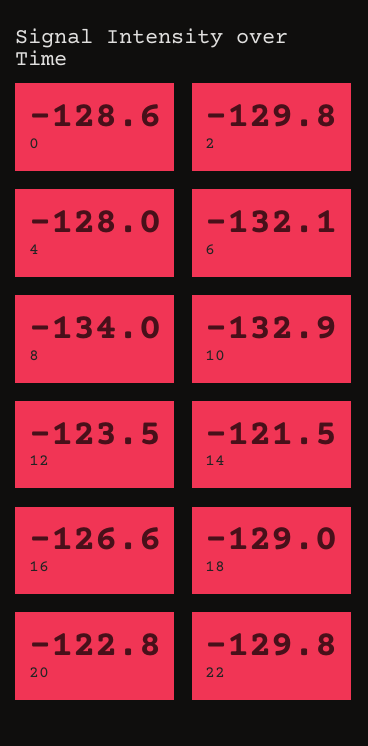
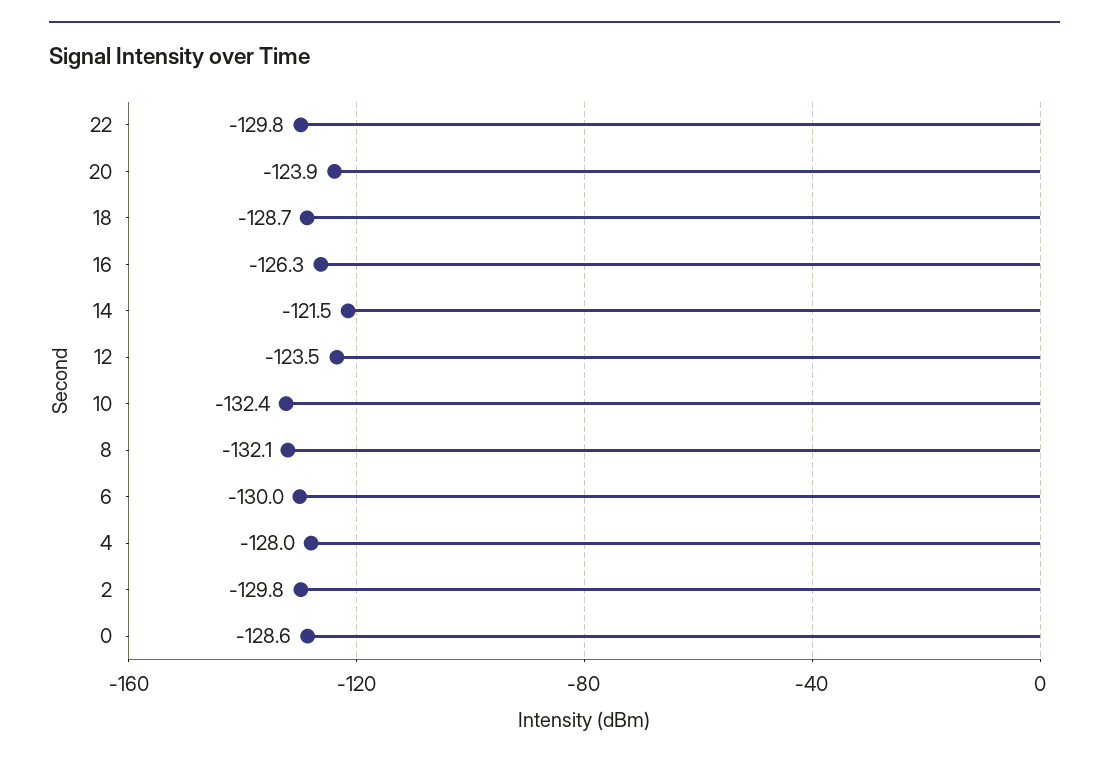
6: -132.1 -> -130
8: -134 -> -132.1
10: -132.9 -> -132.4
16: -126.6 -> -126.3
18: -129 -> -128.7
20: -122.8 -> -123.9

